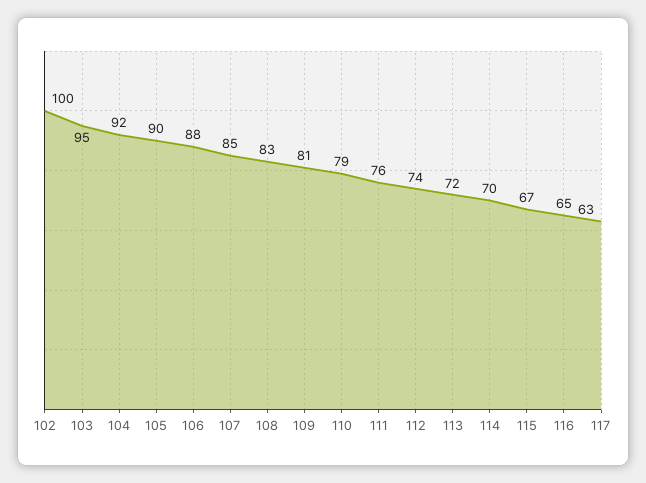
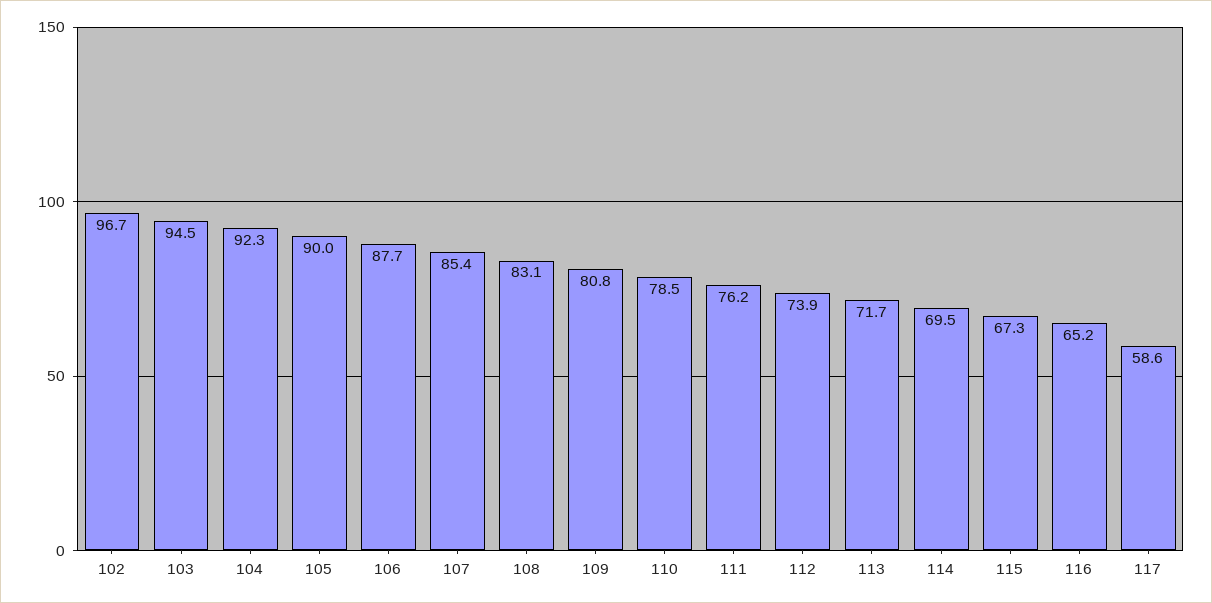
102: 100 -> 96.7
117: 63 -> 58.6

